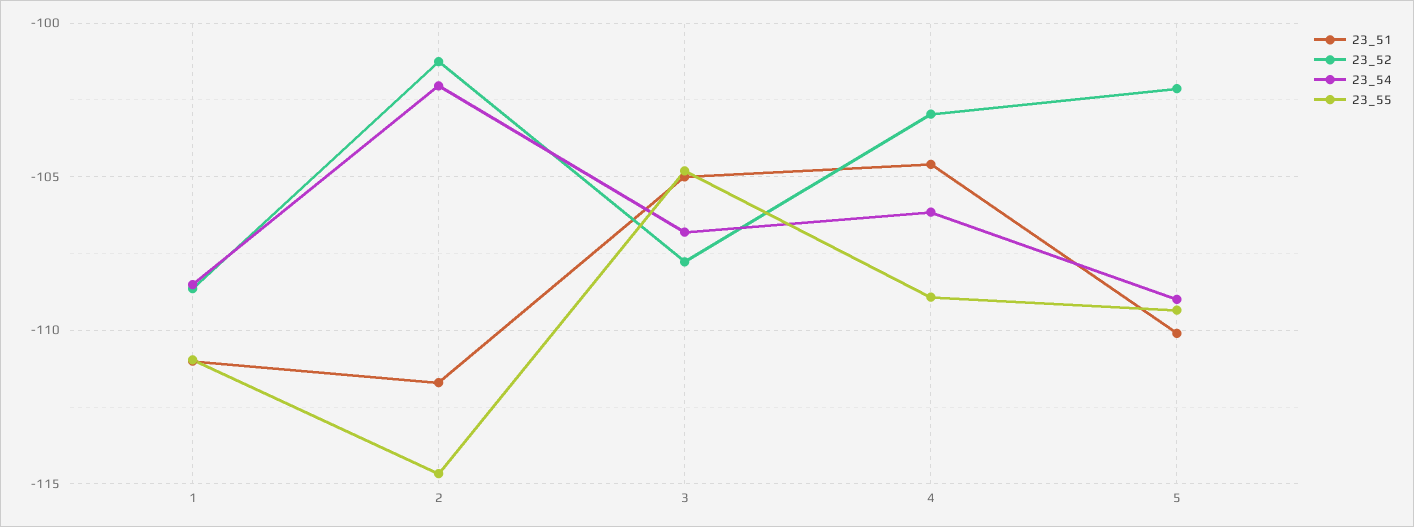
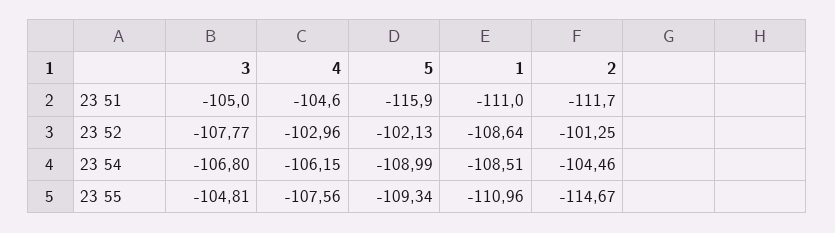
23_54, 2: -102 -> -104.46
23_55, 4: -109 -> -107.56
23_51, 5: -110 -> -115.9

